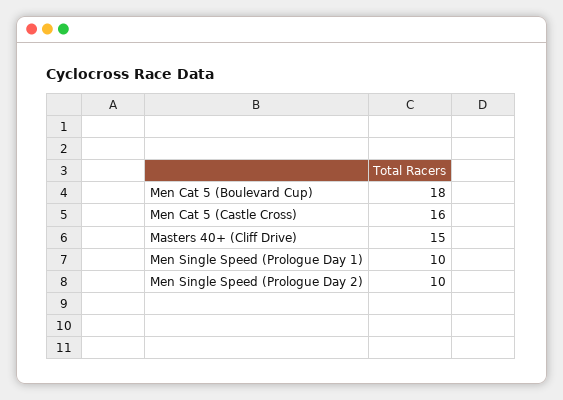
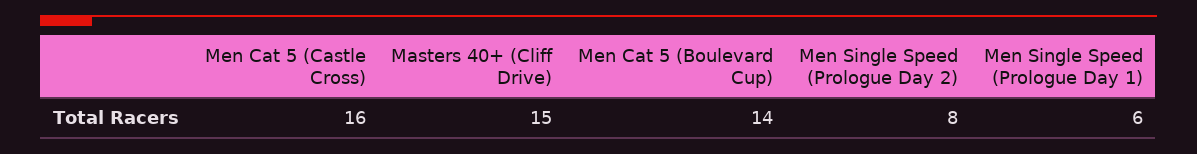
Men Cat 5 (Boulevard Cup): 18 -> 14
Men Single Speed (Prologue Day 1): 10 -> 6
Men Single Speed (Prologue Day 2): 10 -> 8

